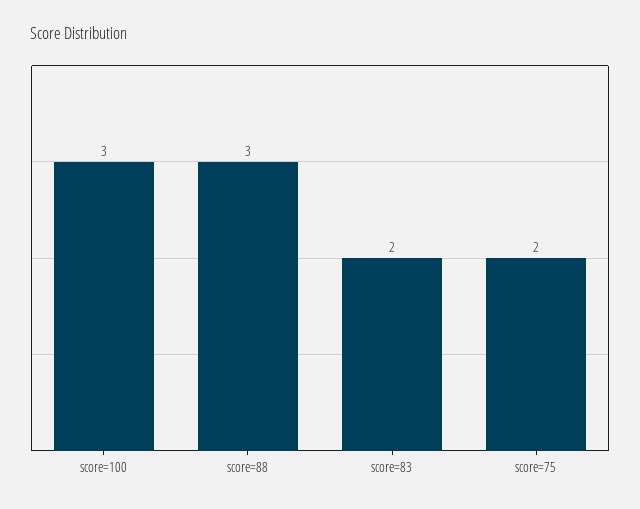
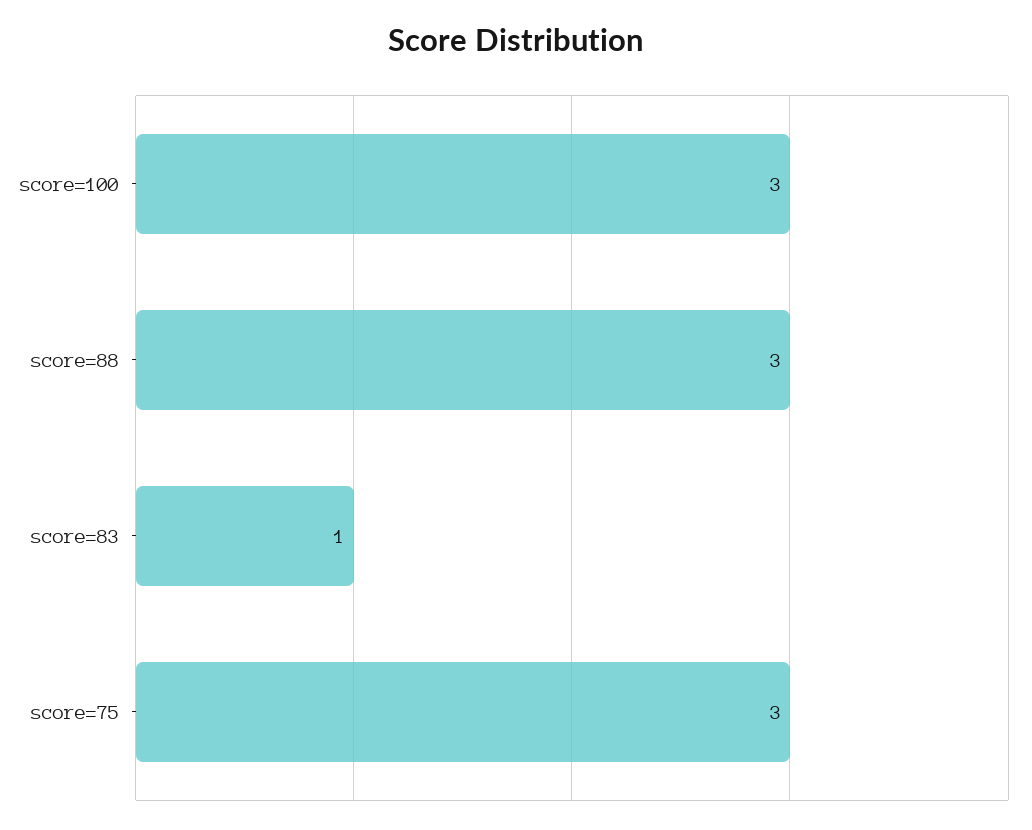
score=83: 2 -> 1
score=75: 2 -> 3

